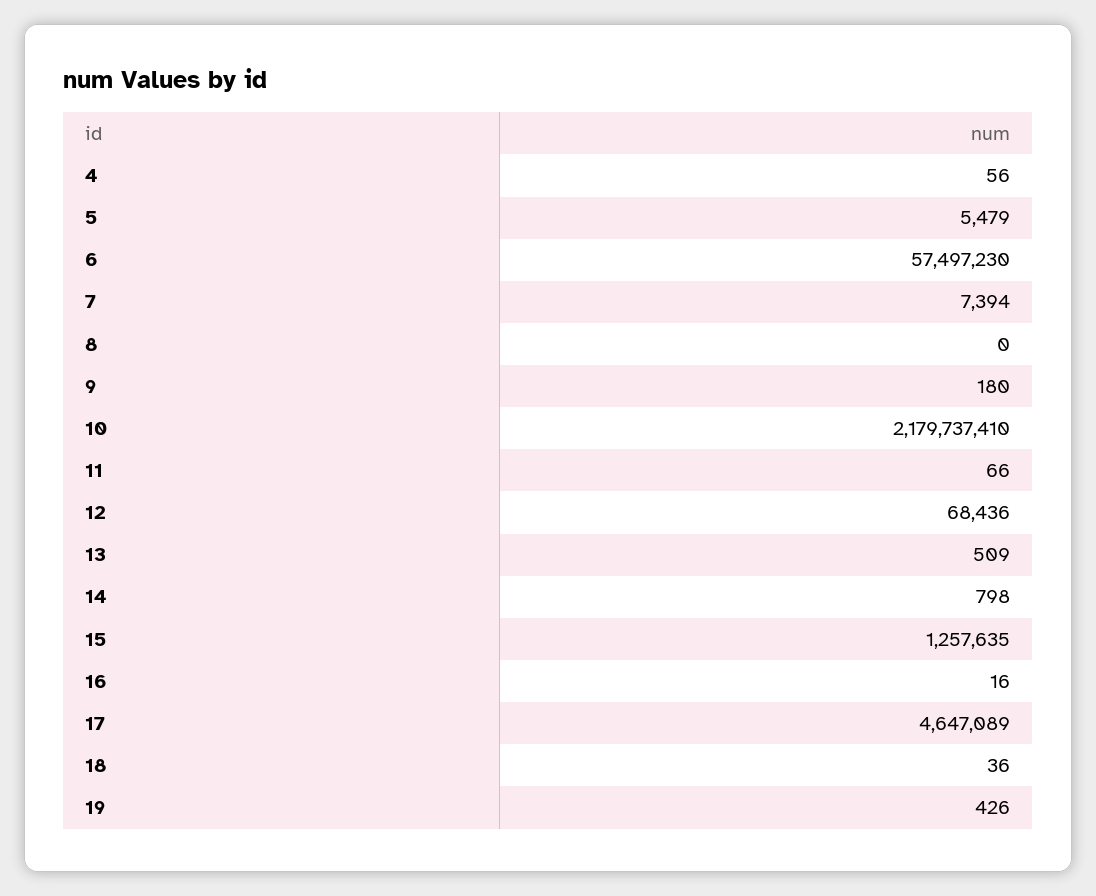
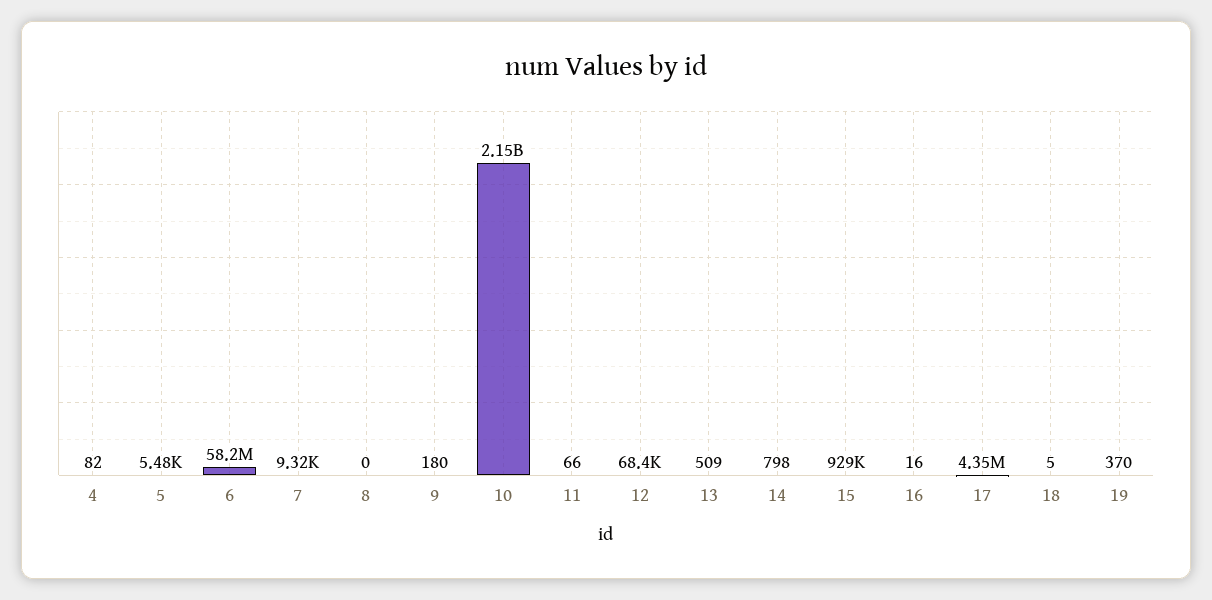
4: 56 -> 82
6: 57497230 -> 58200000
7: 7394 -> 9320
10: 2179737410 -> 2150000000
15: 1257635 -> 929000
17: 4647089 -> 4350000
18: 36 -> 5
19: 426 -> 370

